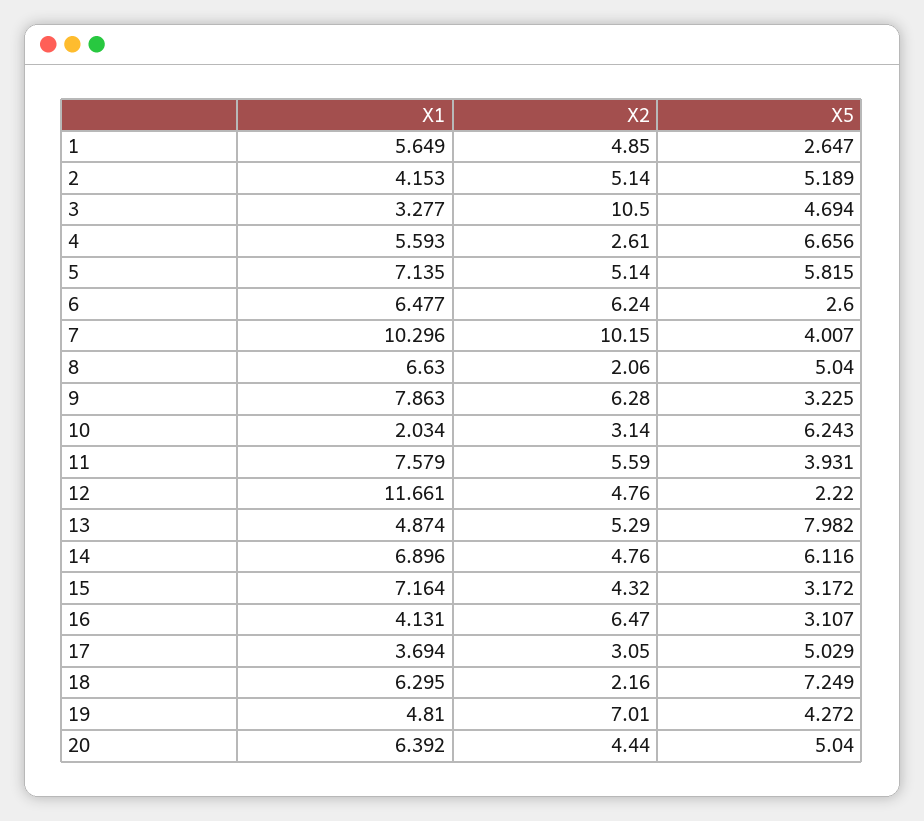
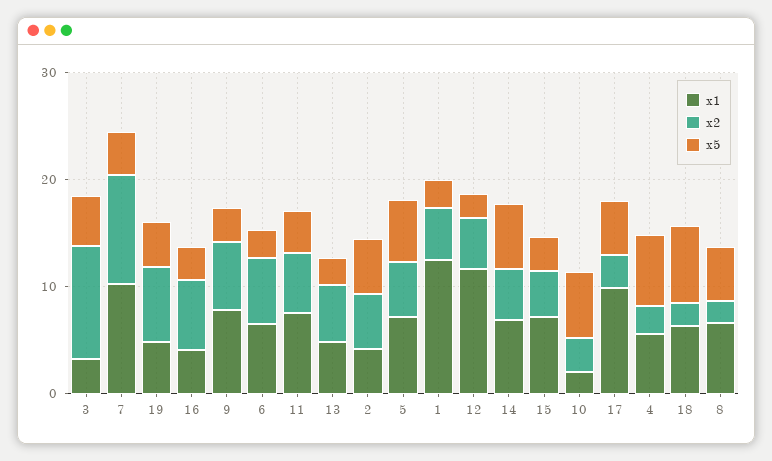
X1, 1: 5.649 -> 12
X5, 13: 7.982 -> 2
X1, 17: 3.694 -> 10
X1, 20: 6.392 -> none
X2, 20: 4.44 -> none
X5, 20: 5.04 -> none

